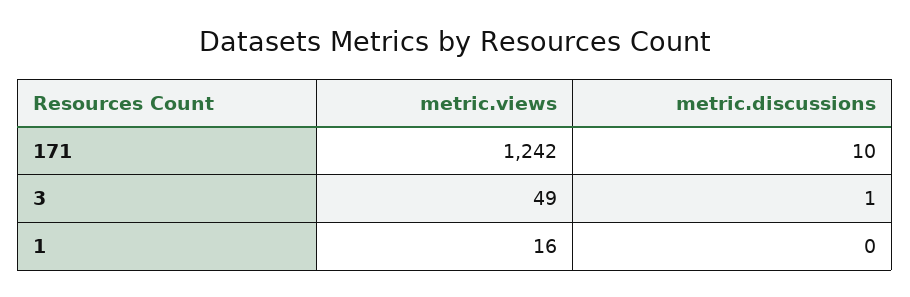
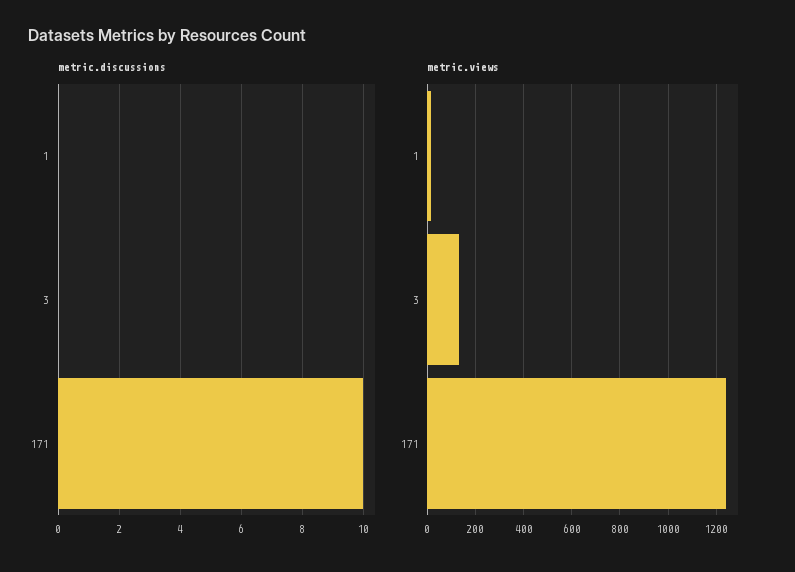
metric.views, 3: 49 -> 125
metric.discussions, 3: 1 -> 0

